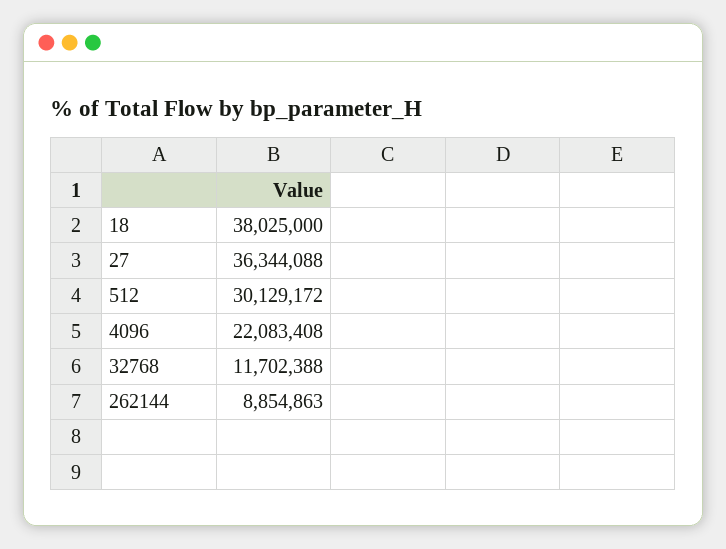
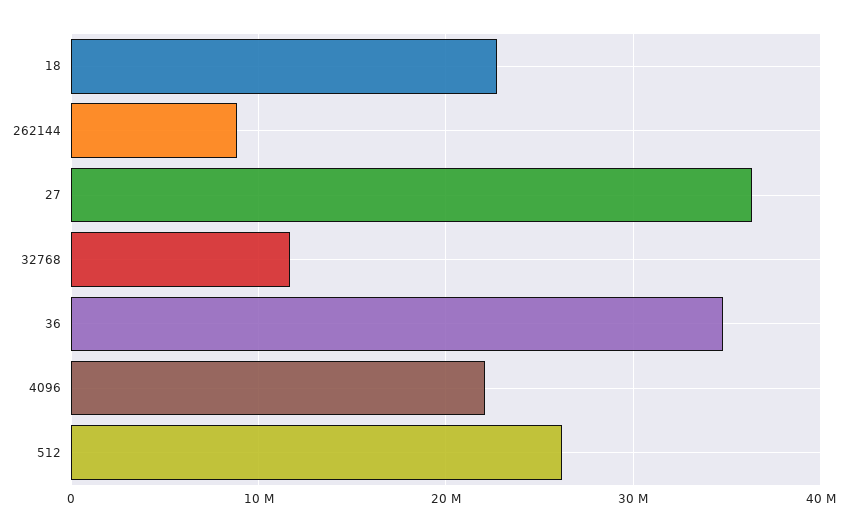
18: 38025000 -> 23000000
512: 30129172 -> 26000000
36: none -> 35000000

